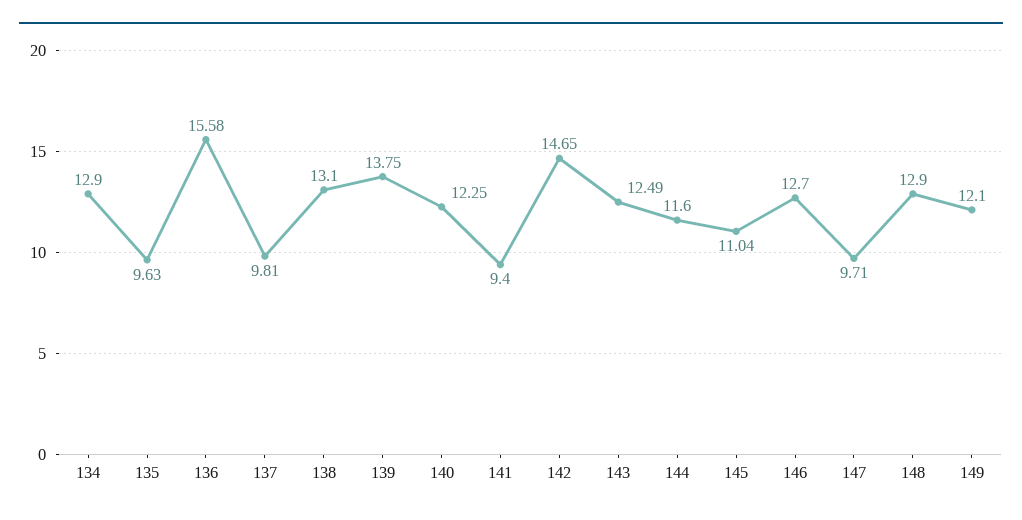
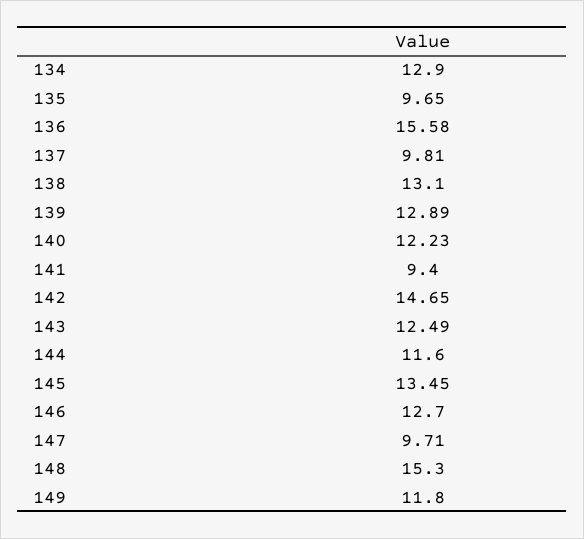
135: 9.63 -> 9.65
139: 13.75 -> 12.89
140: 12.25 -> 12.23
145: 11.04 -> 13.45
148: 12.9 -> 15.3
149: 12.1 -> 11.8

